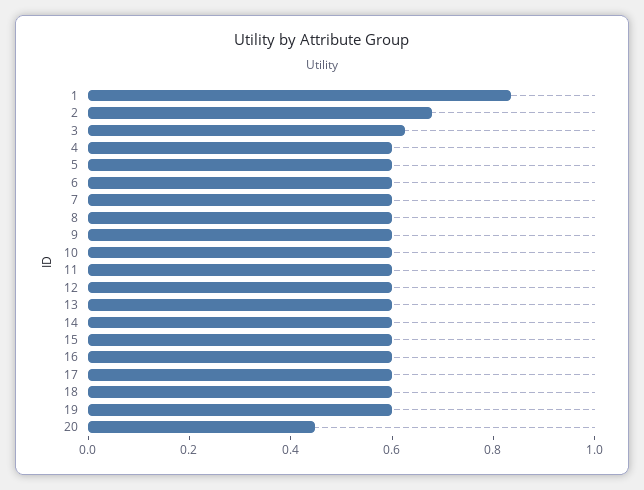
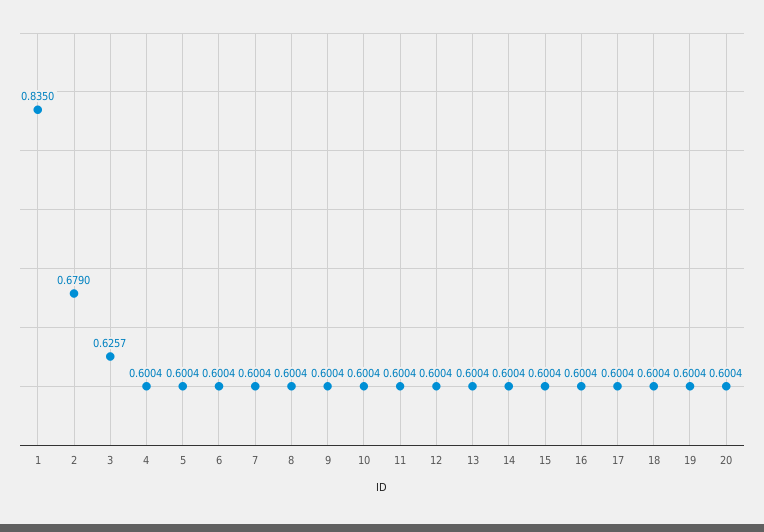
20: 0.45 -> 0.6004

